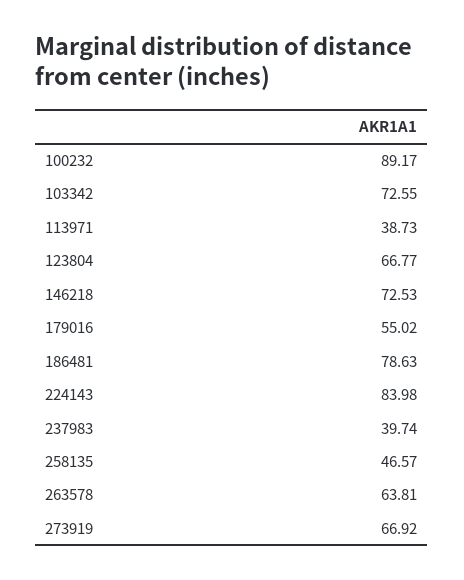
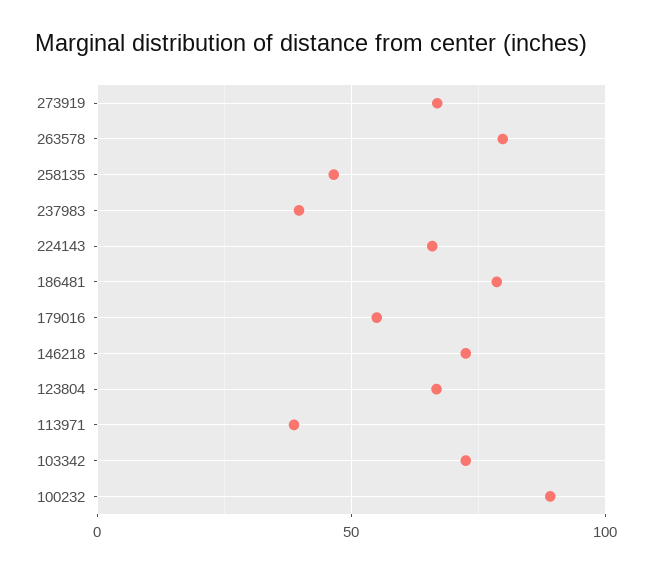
224143: 83.98 -> 65
263578: 63.81 -> 80

